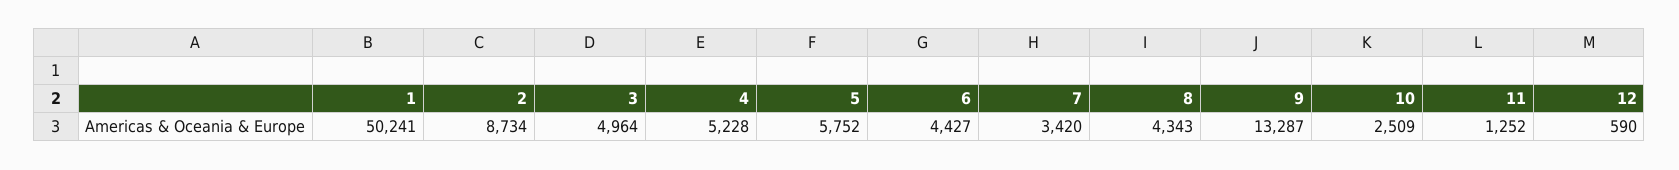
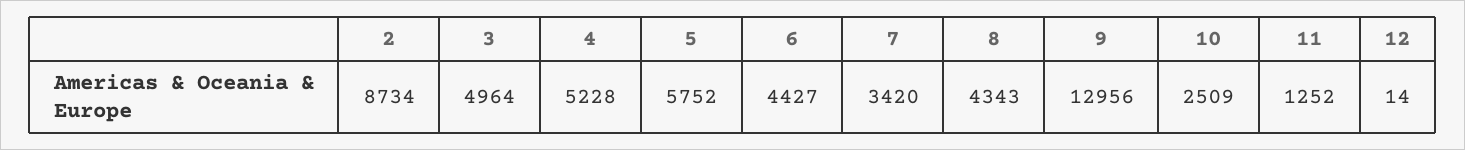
1: 50241 -> none
9: 13287 -> 12956
12: 590 -> 14

